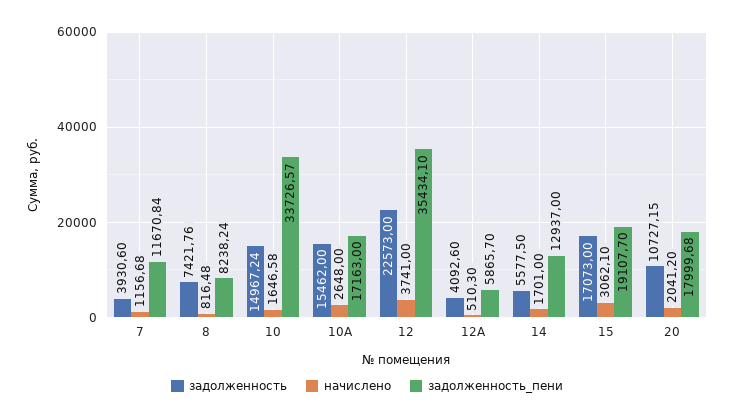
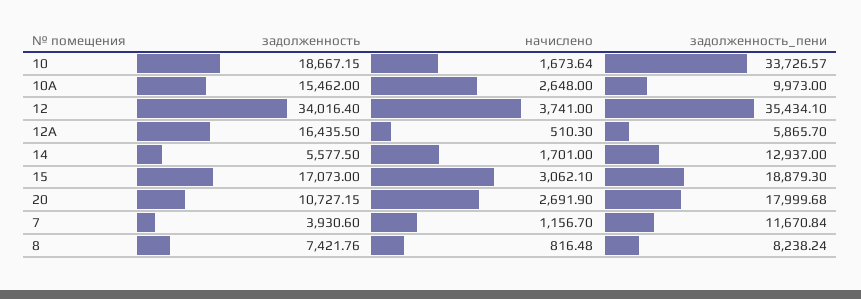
начислено, 7: 1156.68 -> 1156.7
задолженность, 10: 14967.24 -> 18667.15
начислено, 10: 1646.58 -> 1673.64
задолженность_пени, 10А: 17163 -> 9973
задолженность, 12: 22573 -> 34016.4
задолженность, 12А: 4092.6 -> 16435.5
задолженность_пени, 15: 19107.7 -> 18879.3
начислено, 20: 2041.2 -> 2691.9

